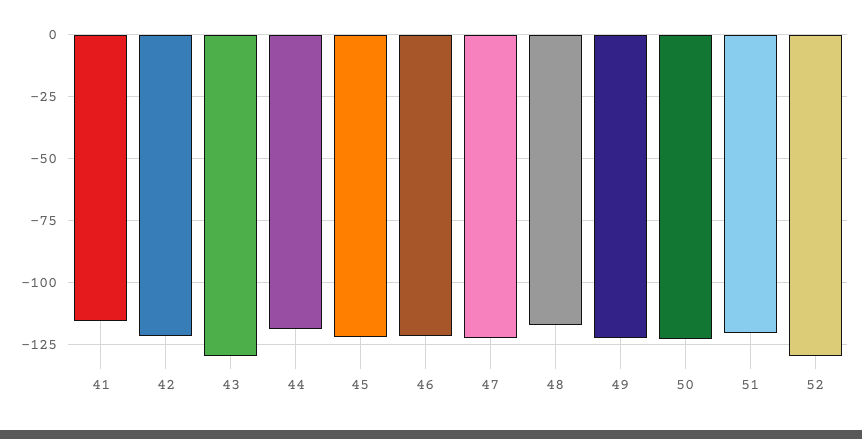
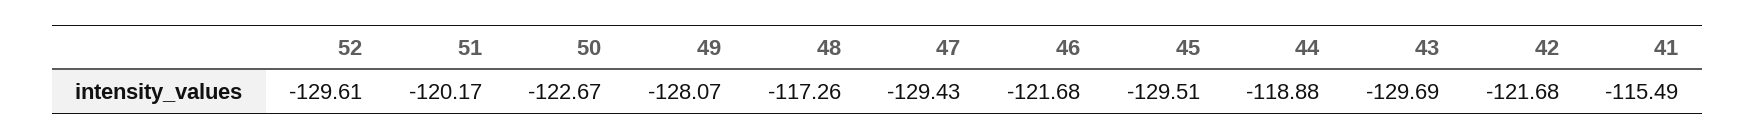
45: -122.5 -> -129.51
47: -122.5 -> -129.43
49: -122.5 -> -128.07

